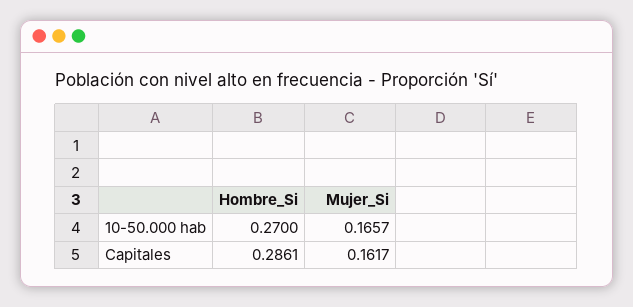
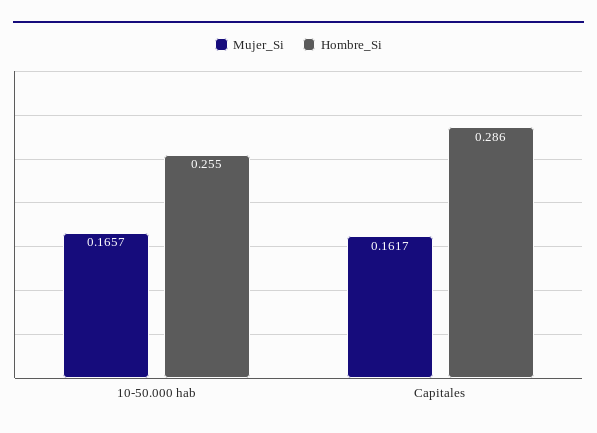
Hombre_Si, 10-50.000 hab: 0.27 -> 0.255

